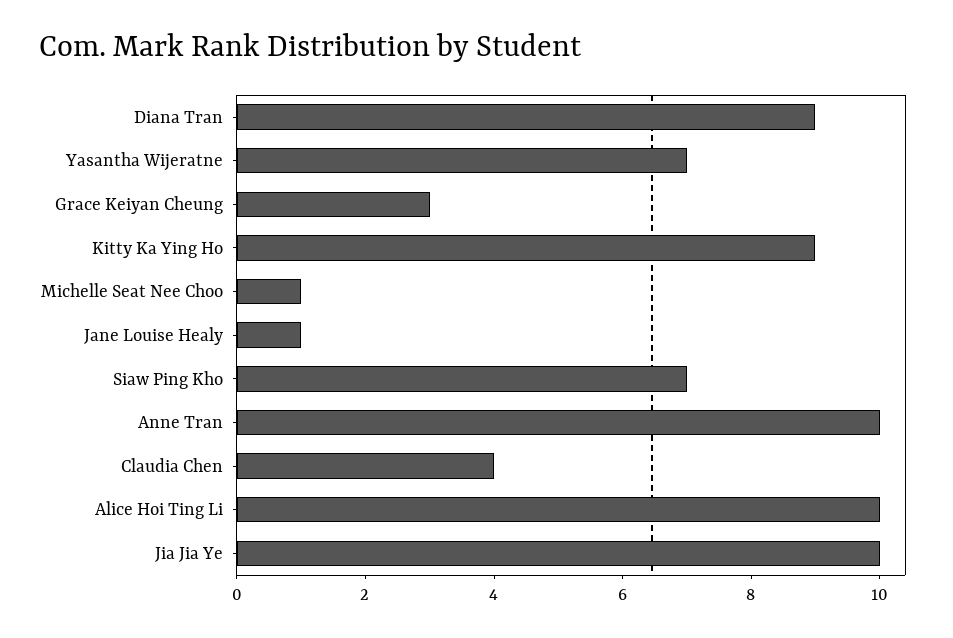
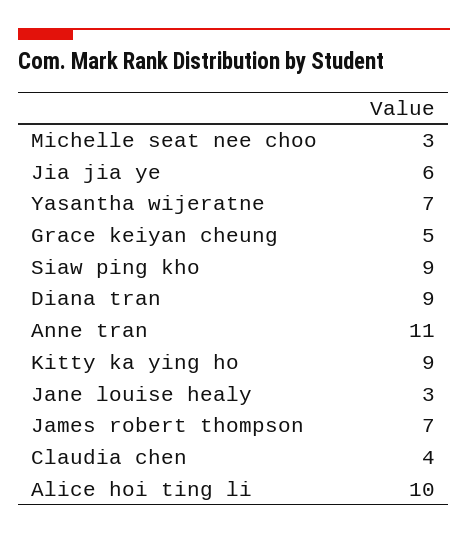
Grace Keiyan Cheung: 3 -> 5
Michelle Seat Nee Choo: 1 -> 3
Jane Louise Healy: 1 -> 3
Siaw Ping Kho: 7 -> 9
Anne Tran: 10 -> 11
Jia Jia Ye: 10 -> 6
James robert thompson: none -> 7

